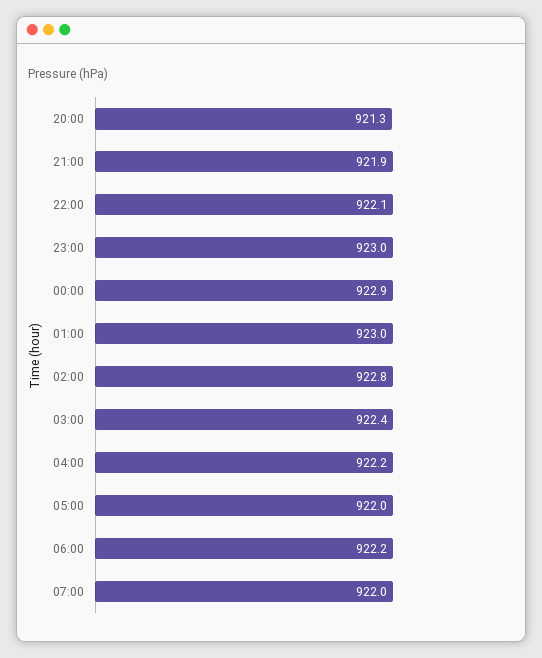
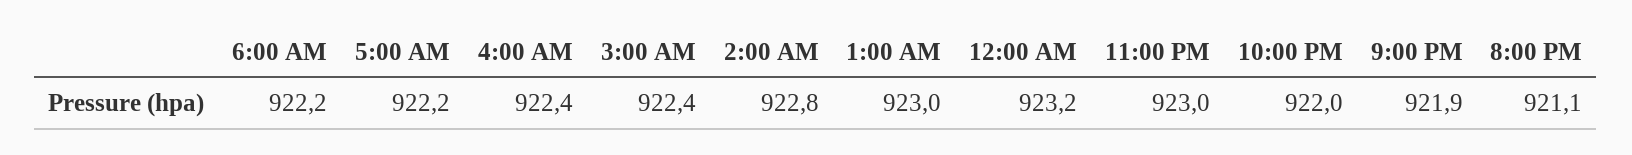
20:00: 921.3 -> 921.1
22:00: 922.1 -> 922
00:00: 922.9 -> 923.2
04:00: 922.2 -> 922.4
05:00: 922 -> 922.2
07:00: 922 -> none

